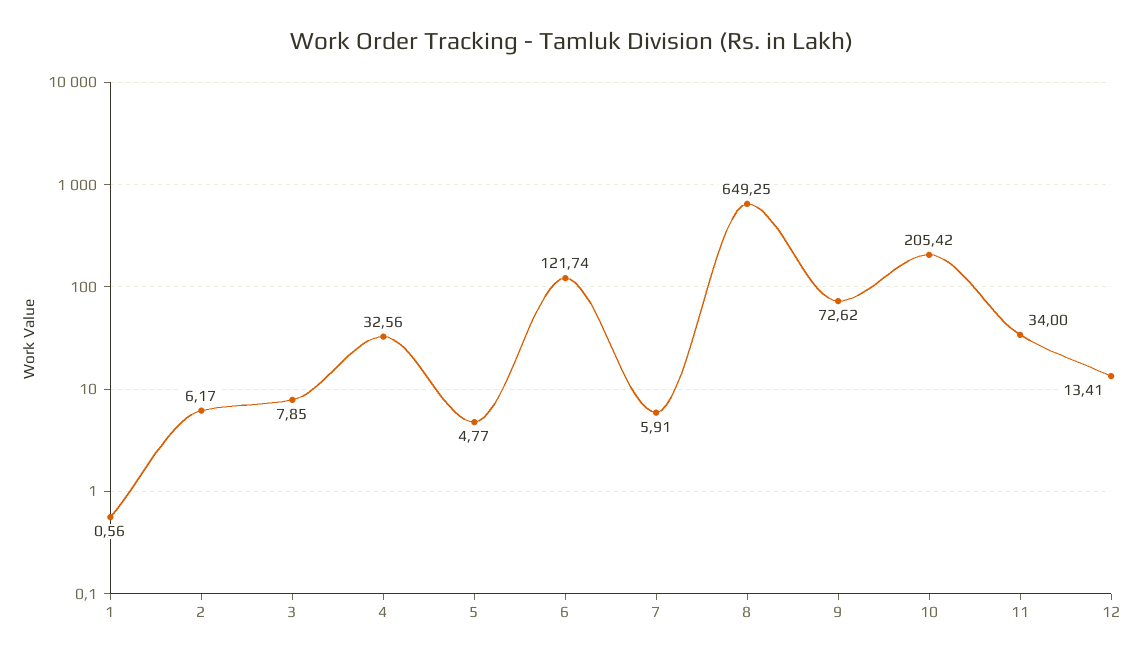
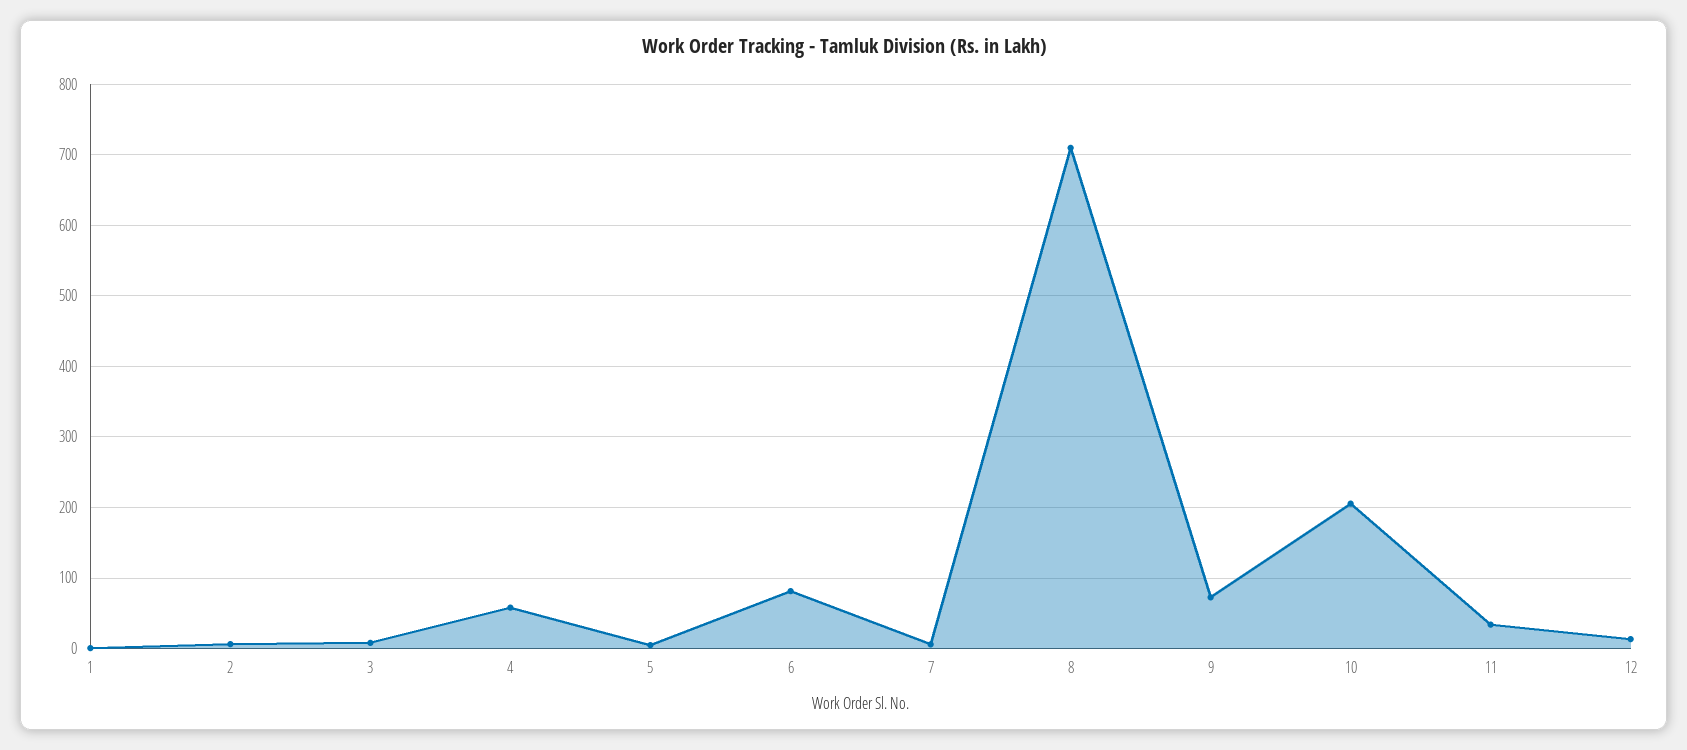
4: 32.56 -> 60
6: 121.74 -> 80
8: 649.25 -> 710

